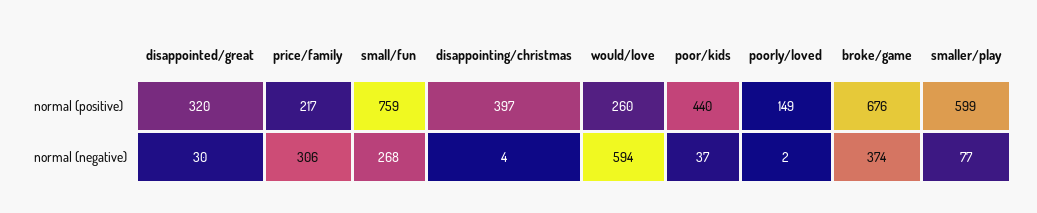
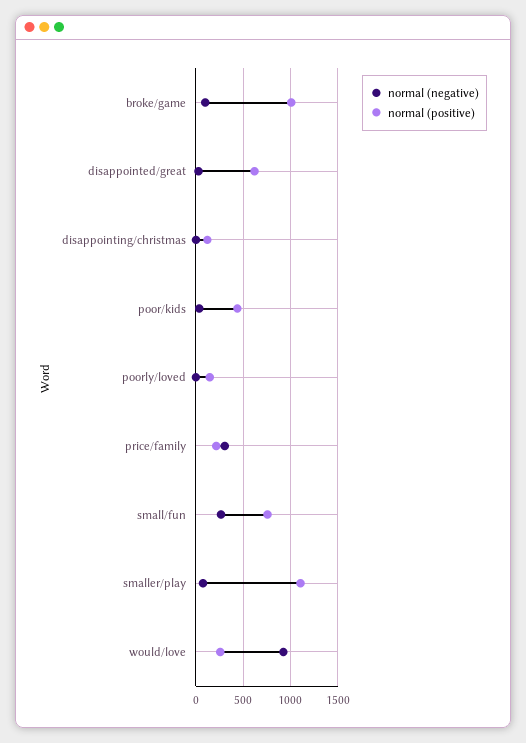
normal (positive), disappointed/great: 320 -> 600
normal (positive), disappointing/christmas: 397 -> 100
normal (positive), broke/game: 676 -> 1000
normal (positive), smaller/play: 599 -> 1100
normal (negative), would/love: 594 -> 900
normal (negative), broke/game: 374 -> 100

